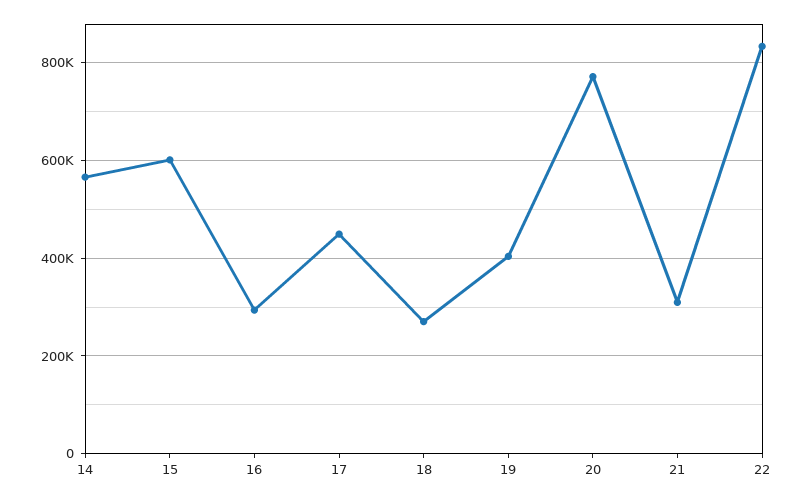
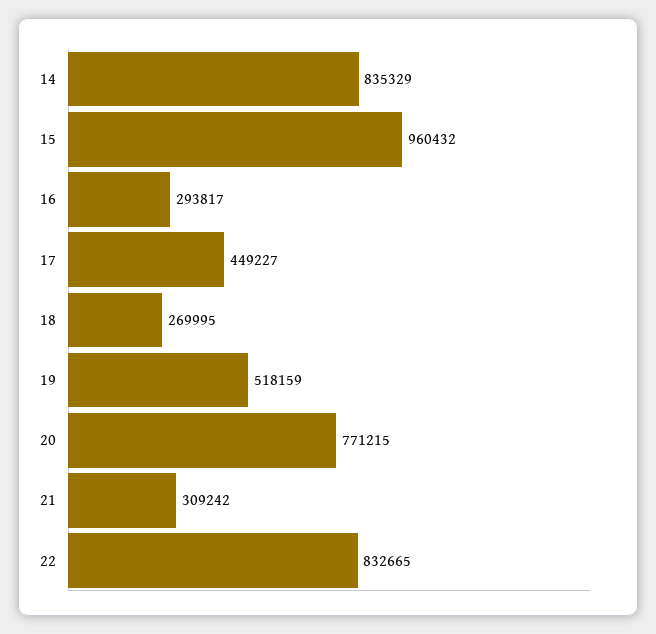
14: 560000 -> 835329
15: 600000 -> 960432
19: 400000 -> 518159

